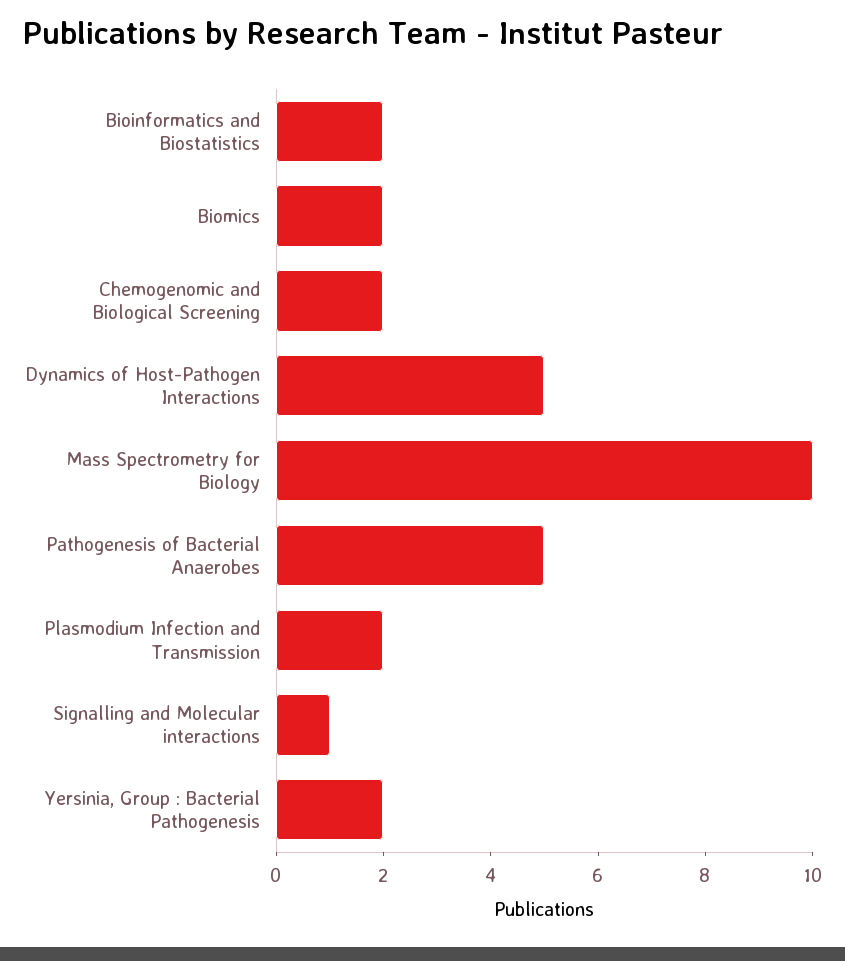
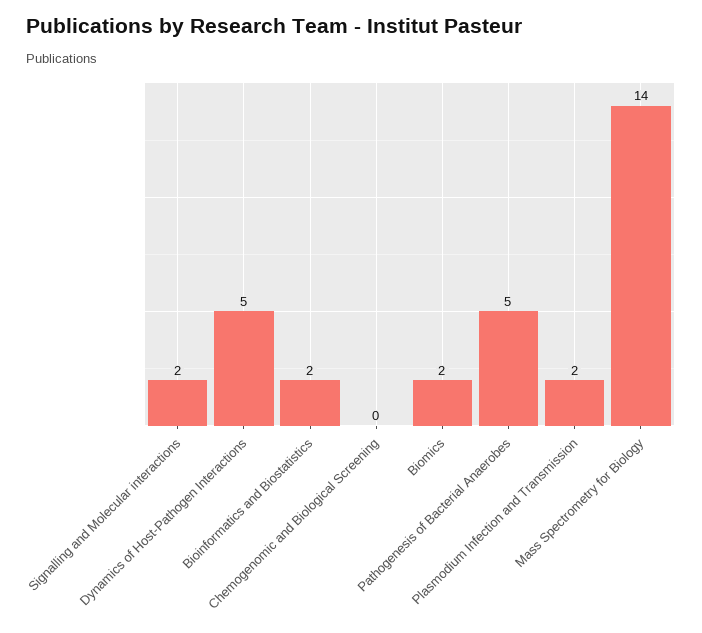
Chemogenomic and Biological Screening: 2 -> 0
Mass Spectrometry for Biology: 10 -> 14
Signalling and Molecular interactions: 1 -> 2
Yersinia, Group : Bacterial Pathogenesis: 2 -> none

